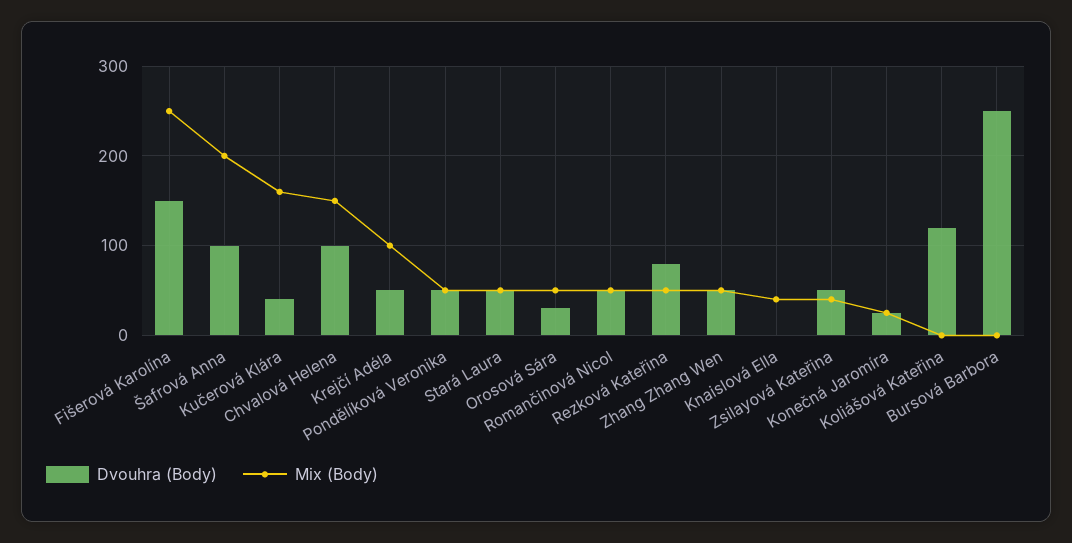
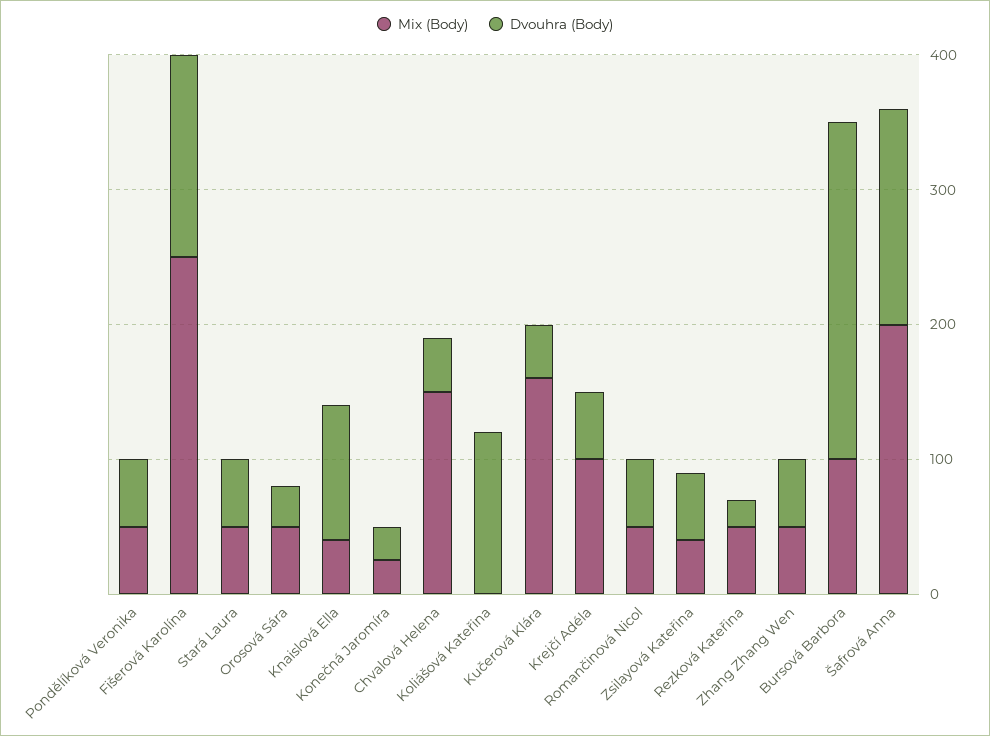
Dvouhra (Body), Šafrová Anna: 100 -> 160
Dvouhra (Body), Chvalová Helena: 100 -> 40
Dvouhra (Body), Rezková Kateřina: 80 -> 20
Dvouhra (Body), Knaislová Ella: 0 -> 100
Mix (Body), Bursová Barbora: 0 -> 100

